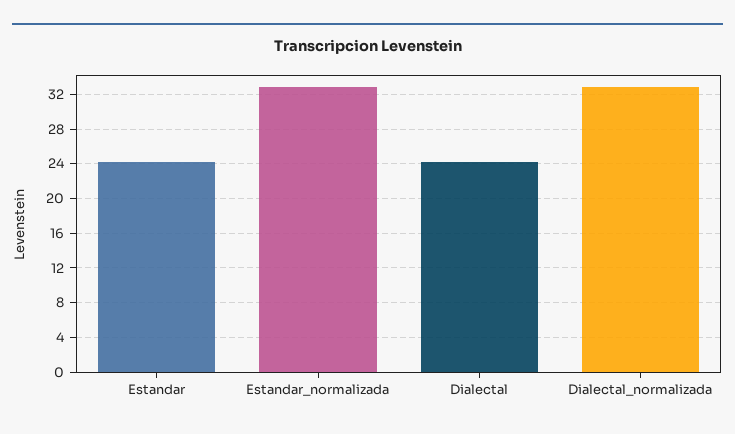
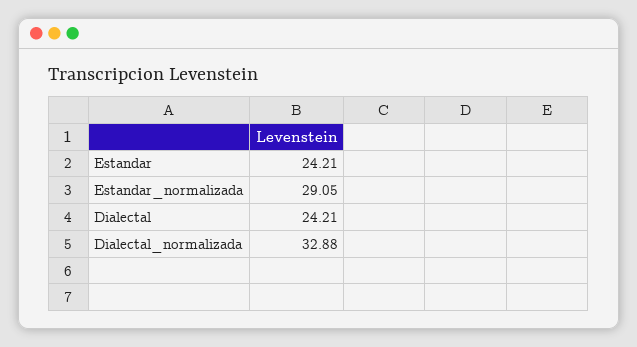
Estandar_normalizada: 33 -> 29.05

